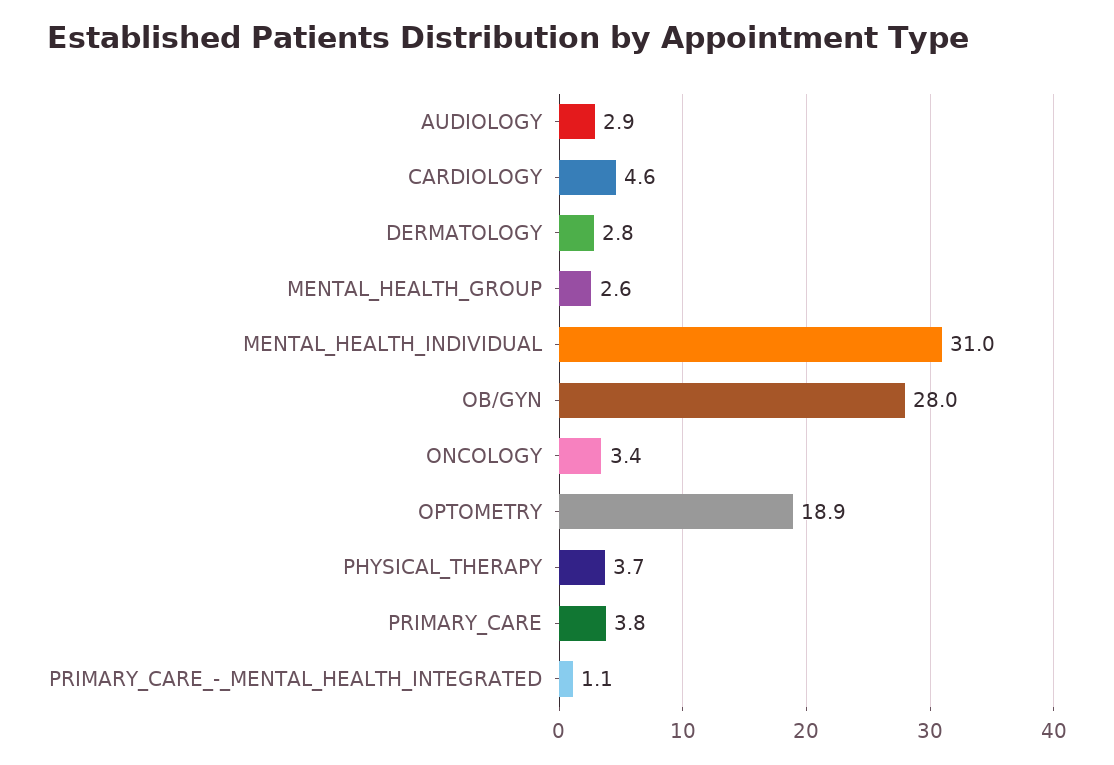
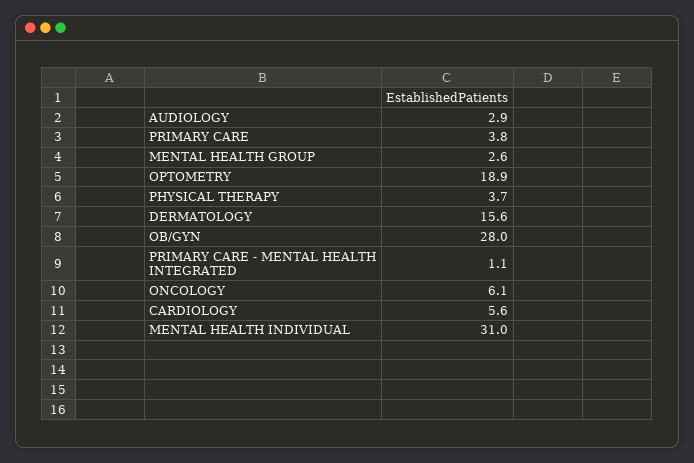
CARDIOLOGY: 4.6 -> 5.6
DERMATOLOGY: 2.8 -> 15.6
ONCOLOGY: 3.4 -> 6.1

